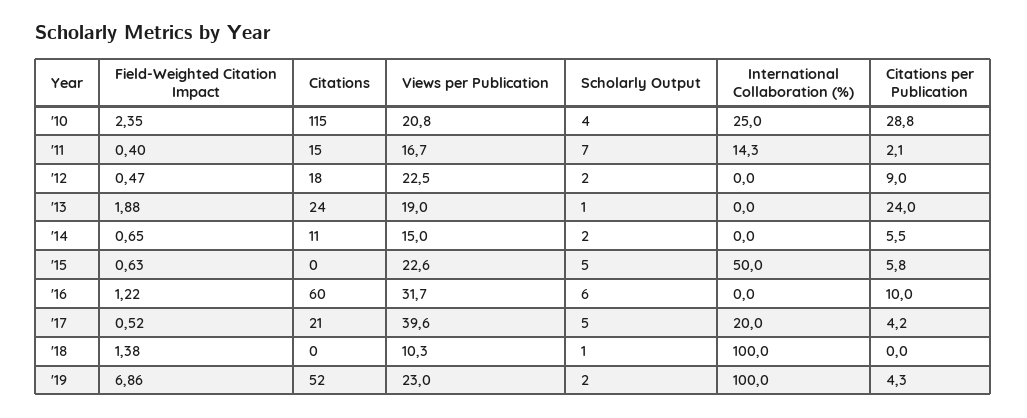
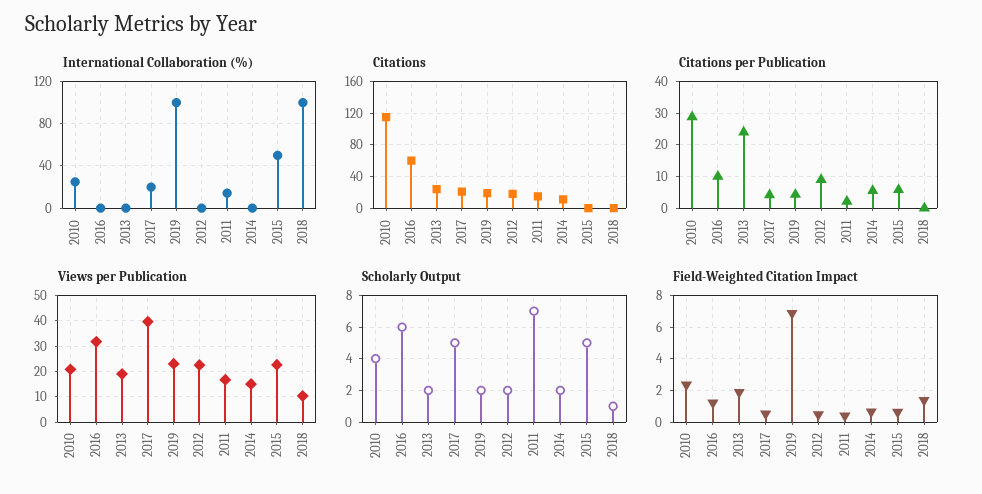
Scholarly Output, '13: 1 -> 2
Citations, '19: 52 -> 20

